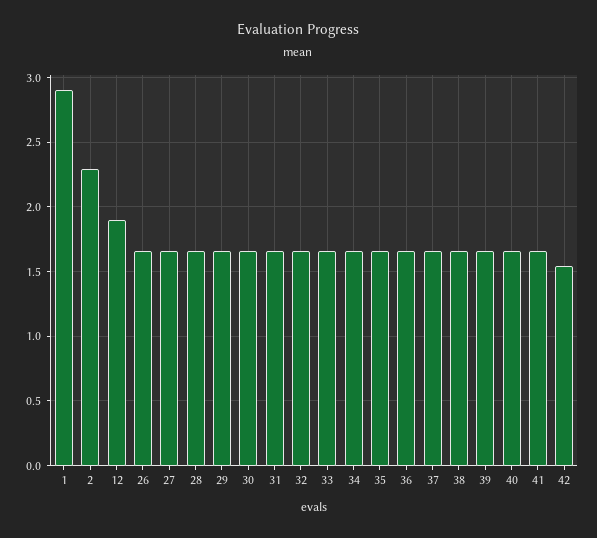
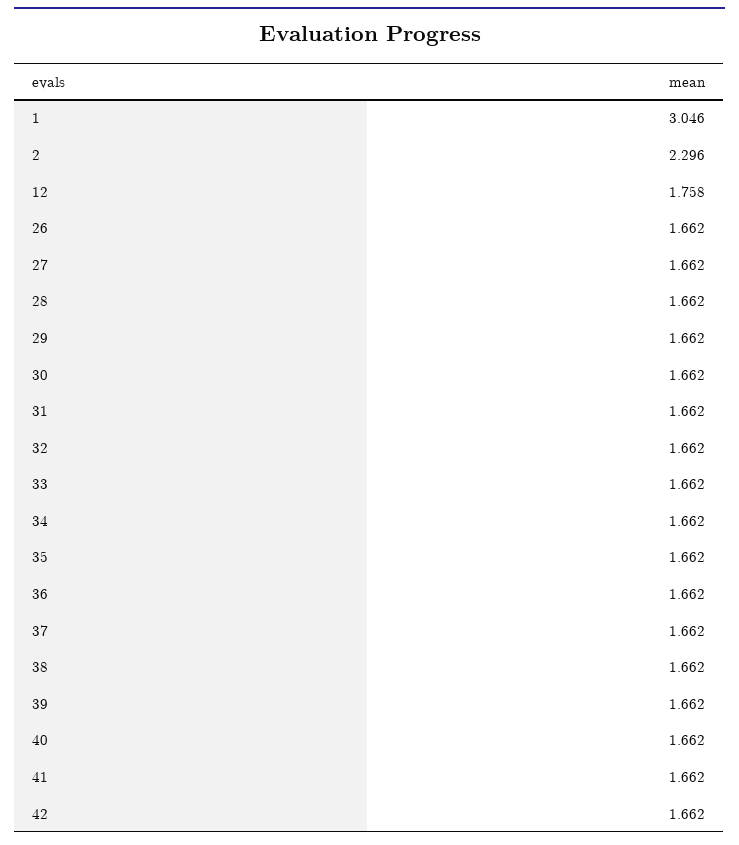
1: 2.9 -> 3.046
12: 1.9 -> 1.758
42: 1.55 -> 1.662

